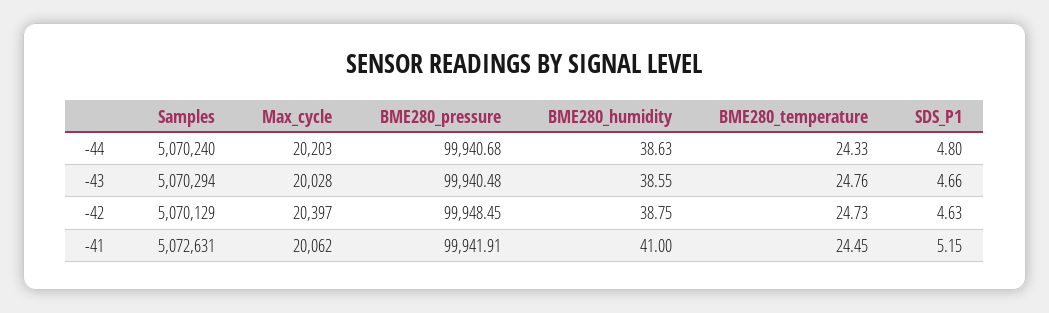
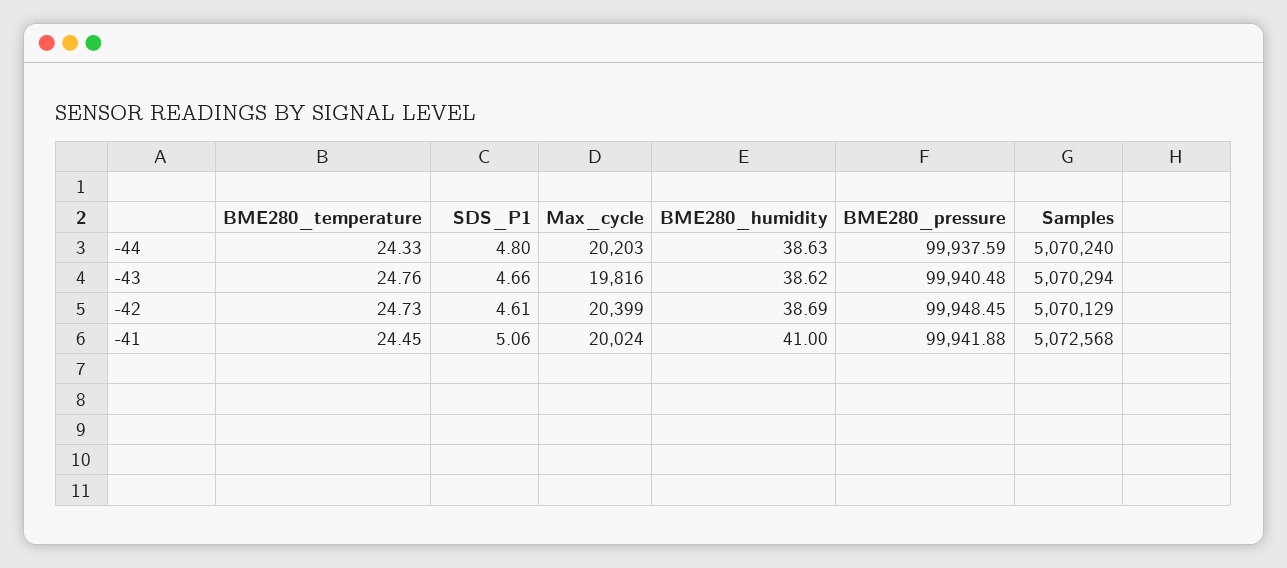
BME280_pressure, -44: 99940.68 -> 99937.59
Max_cycle, -43: 20028 -> 19816
BME280_humidity, -43: 38.55 -> 38.62
Max_cycle, -42: 20397 -> 20399
BME280_humidity, -42: 38.75 -> 38.69
SDS_P1, -42: 4.63 -> 4.61
Samples, -41: 5072631 -> 5072568
Max_cycle, -41: 20062 -> 20024
BME280_pressure, -41: 99941.91 -> 99941.88
SDS_P1, -41: 5.15 -> 5.06

